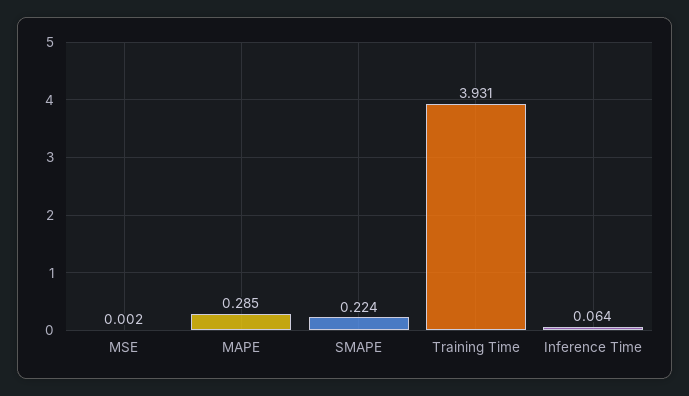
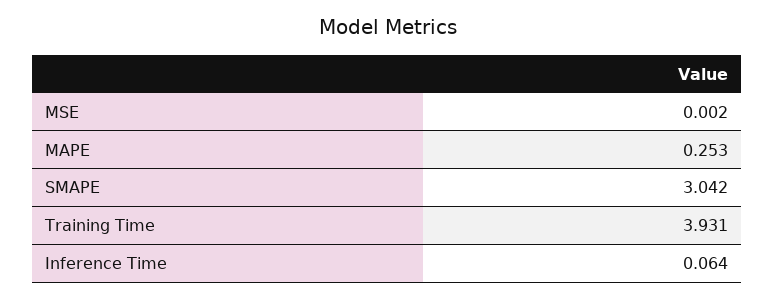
MAPE: 0.285 -> 0.253
SMAPE: 0.224 -> 3.042

